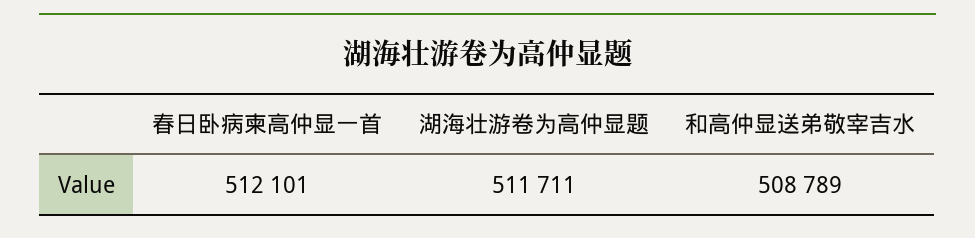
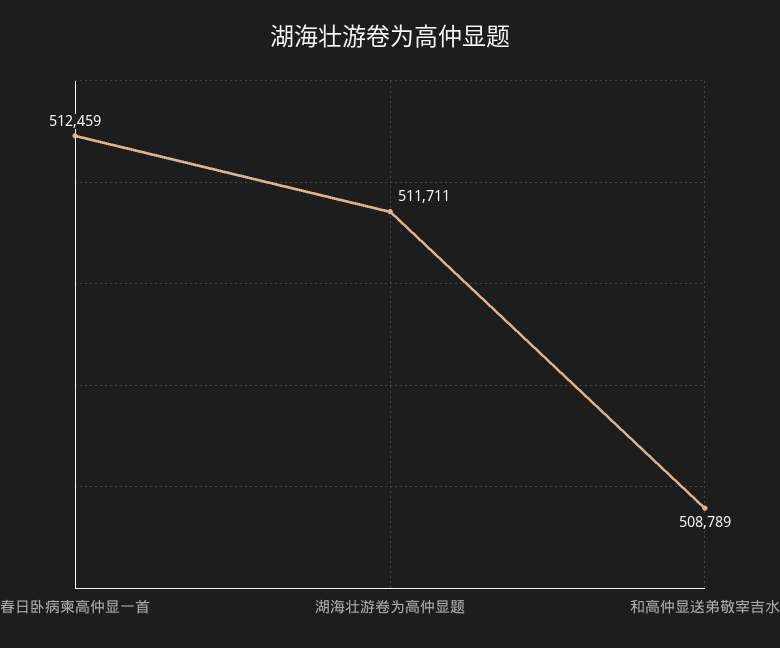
春日卧病柬高仲显一首: 512101 -> 512459

